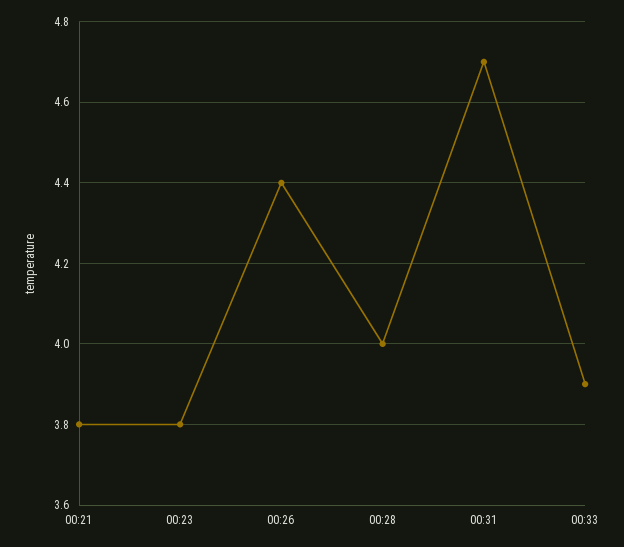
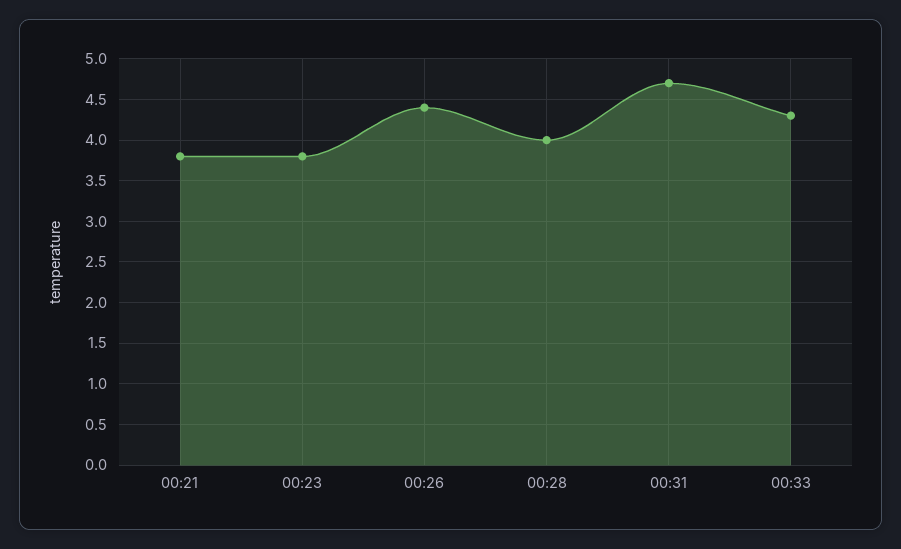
00:33: 3.9 -> 4.3

